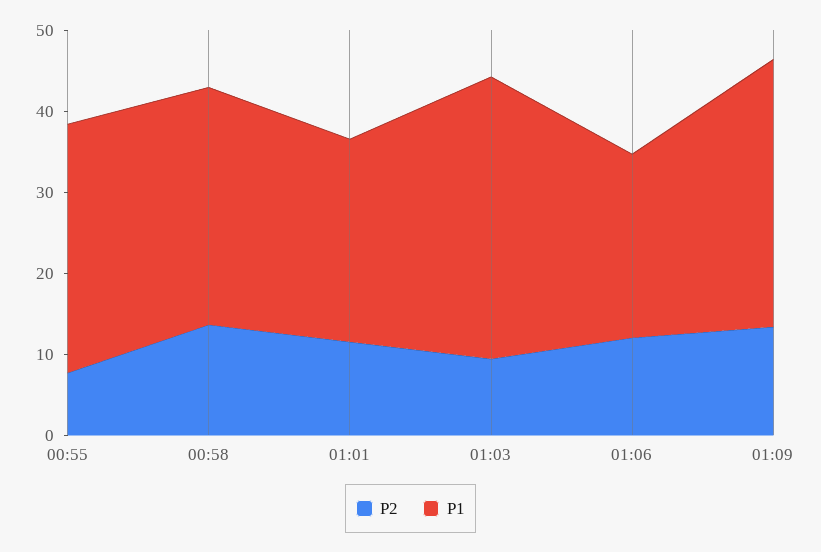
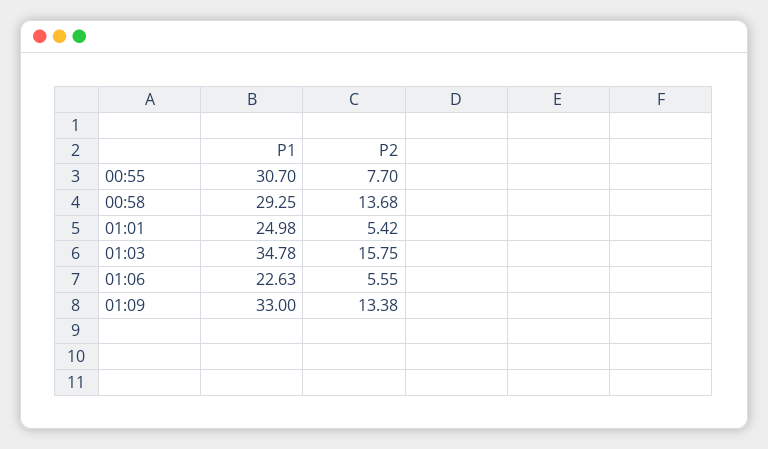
P2, 01:01: 12 -> 5.42
P2, 01:03: 10 -> 15.75
P2, 01:06: 12 -> 5.55

